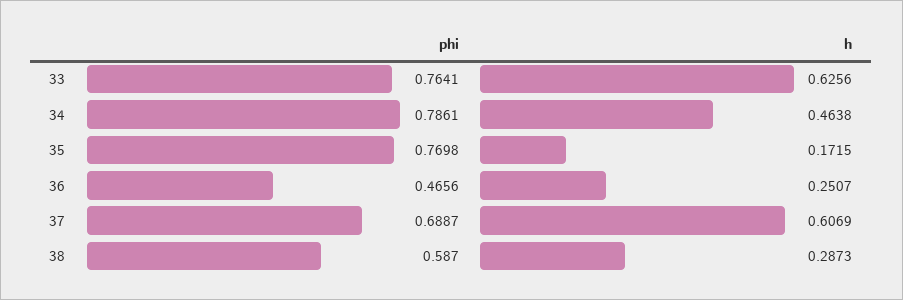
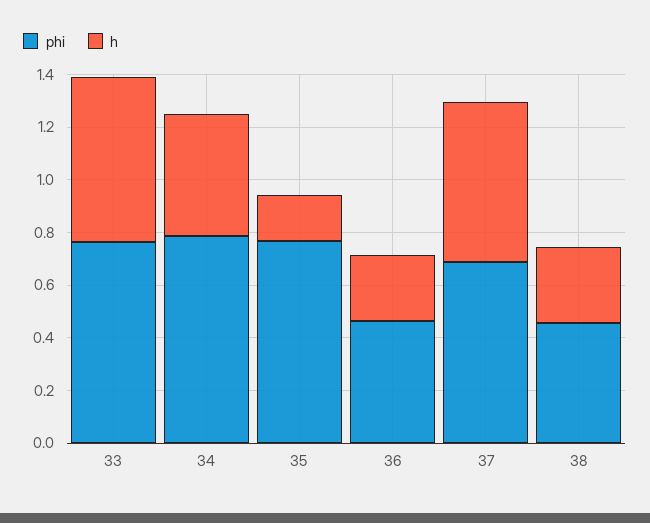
phi, 38: 0.587 -> 0.45

